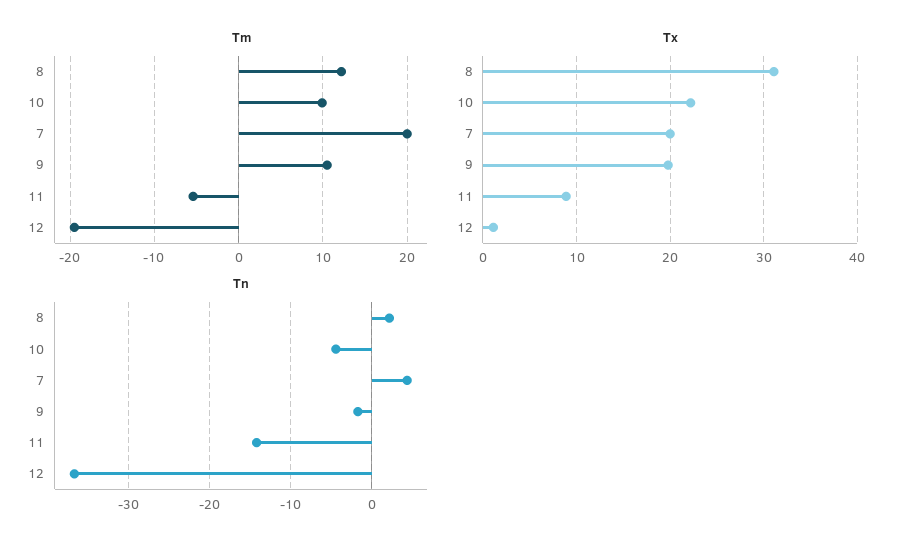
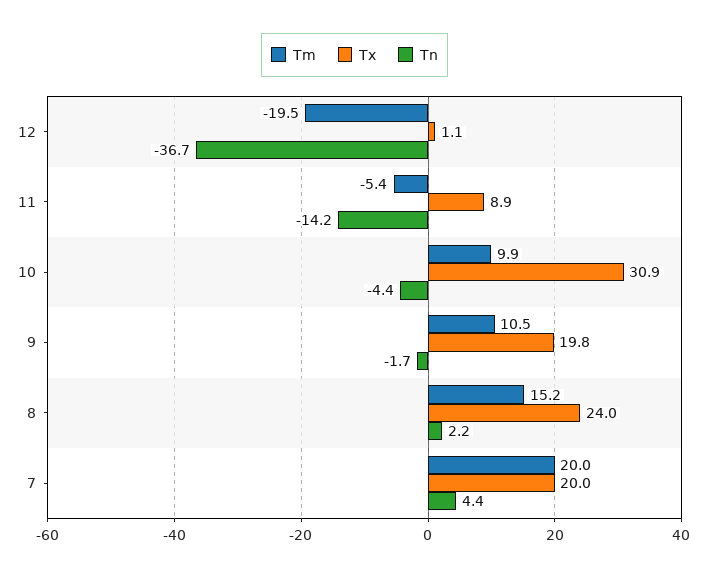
Tm, 8: 12 -> 15.2
Tx, 8: 31 -> 24
Tx, 10: 22 -> 30.9

